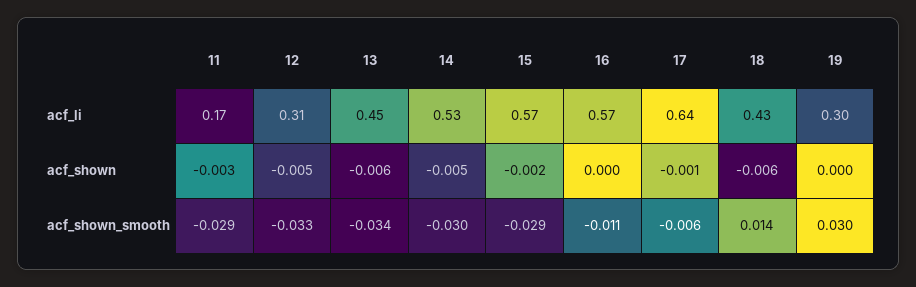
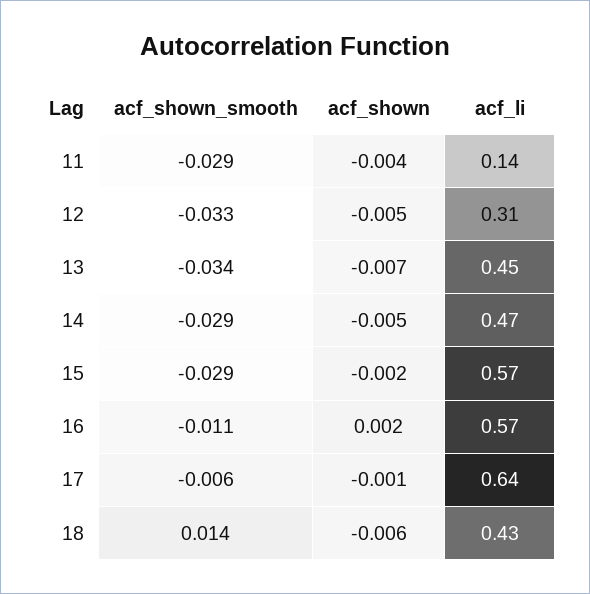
11, acf_li: 0.17 -> 0.14
14, acf_li: 0.53 -> 0.47
19, acf_li: 0.3 -> none
11, acf_shown: -0.003 -> -0.004
13, acf_shown: -0.006 -> -0.007
16, acf_shown: 0 -> 0.002
19, acf_shown: 0 -> none
14, acf_shown_smooth: -0.03 -> -0.029
19, acf_shown_smooth: 0.03 -> none

